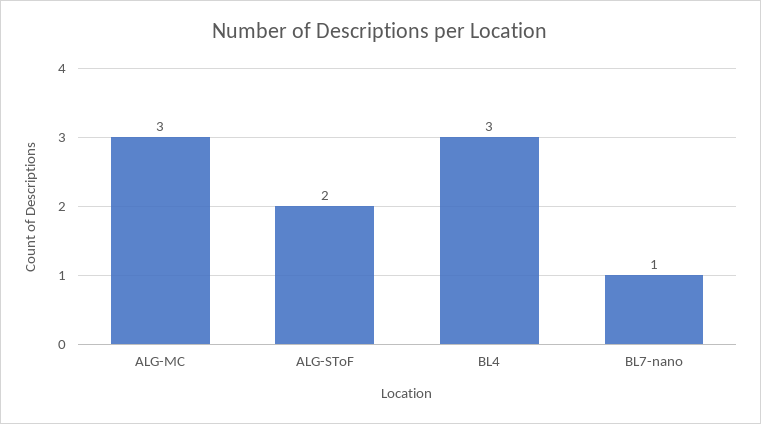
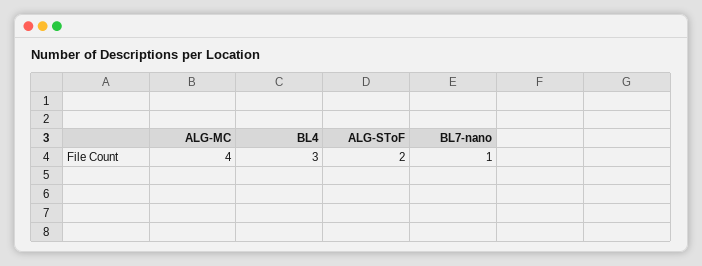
ALG-MC: 3 -> 4

